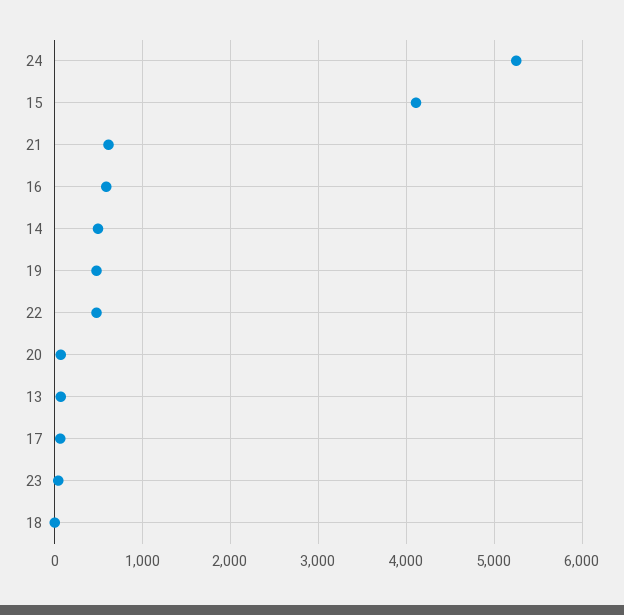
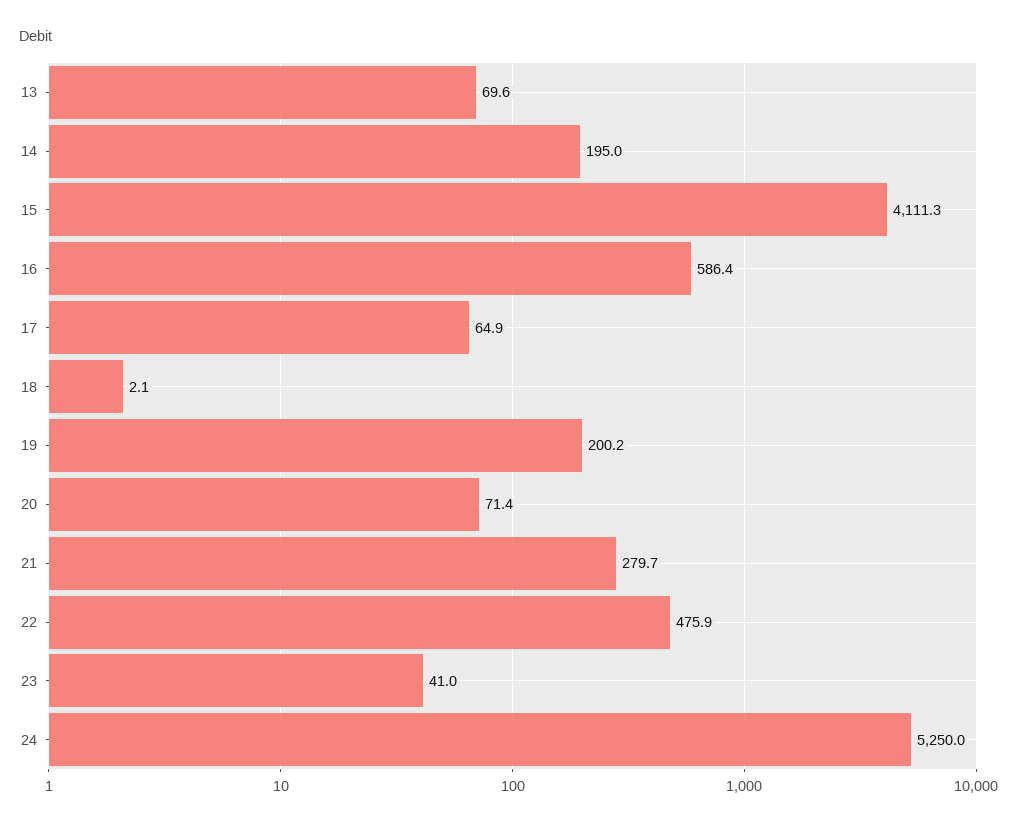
21: 600 -> 279.7
14: 500 -> 195
19: 500 -> 200.2

